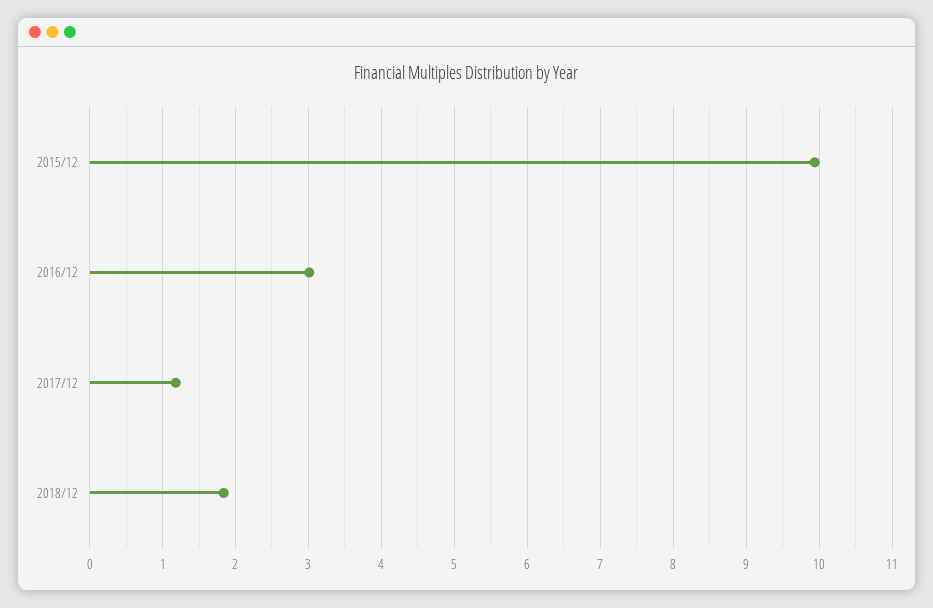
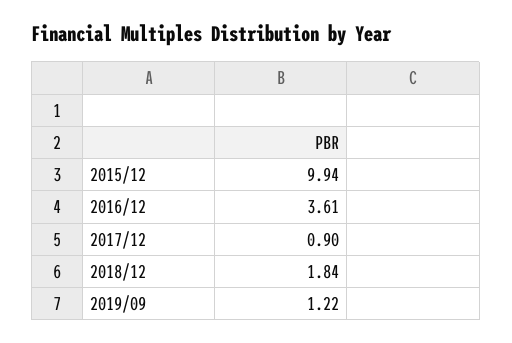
2016/12: 3 -> 3.61
2017/12: 1.2 -> 0.9
2019/09: none -> 1.22

